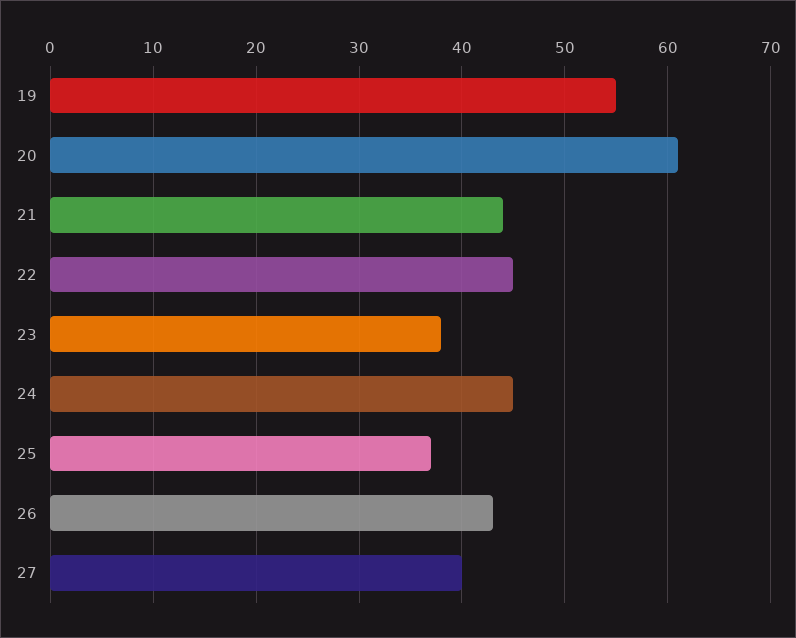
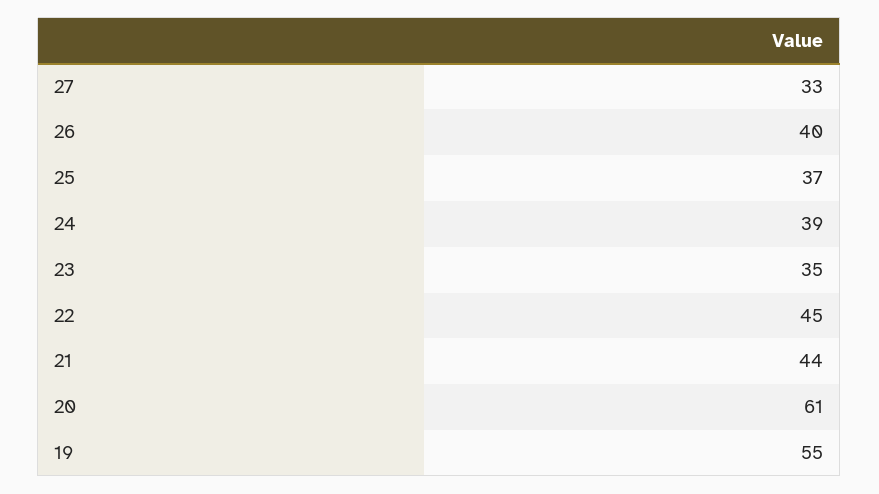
23: 38 -> 35
24: 45 -> 39
26: 43 -> 40
27: 40 -> 33

